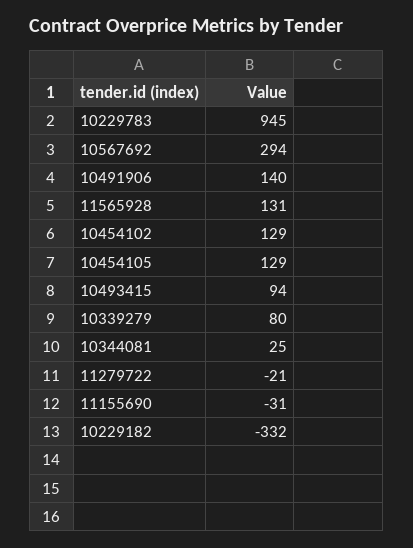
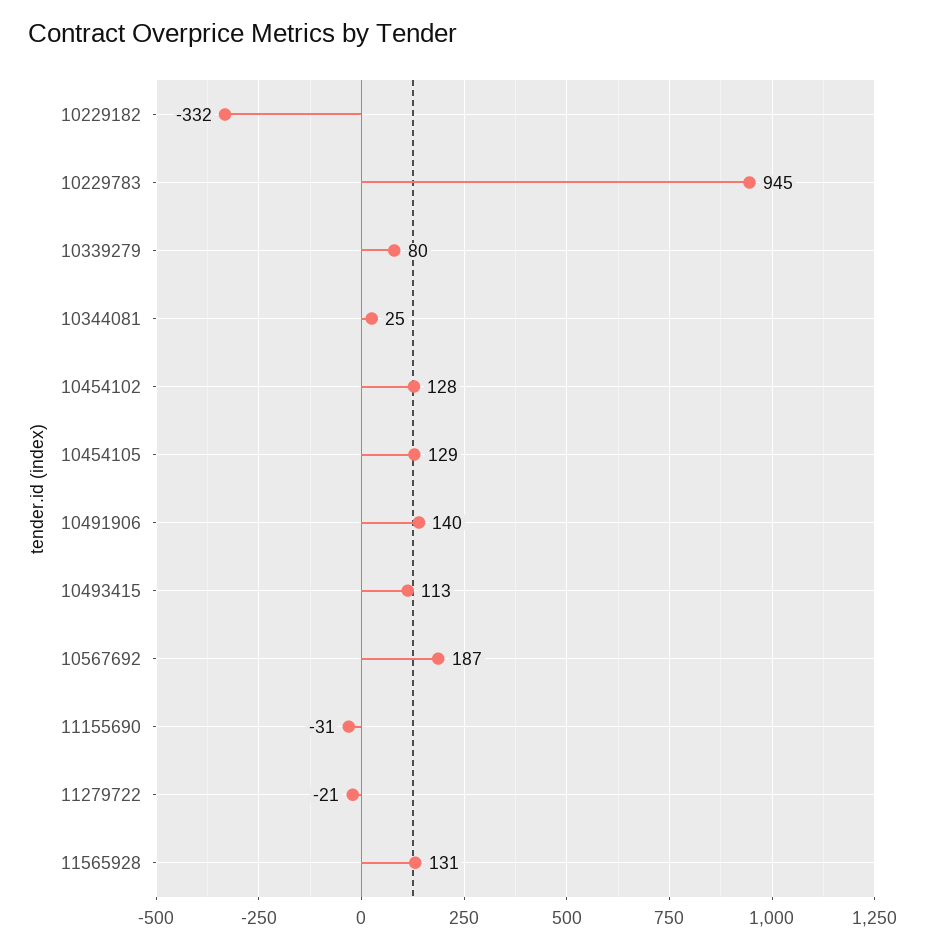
10567692: 294 -> 187
10454102: 129 -> 128
10493415: 94 -> 113

